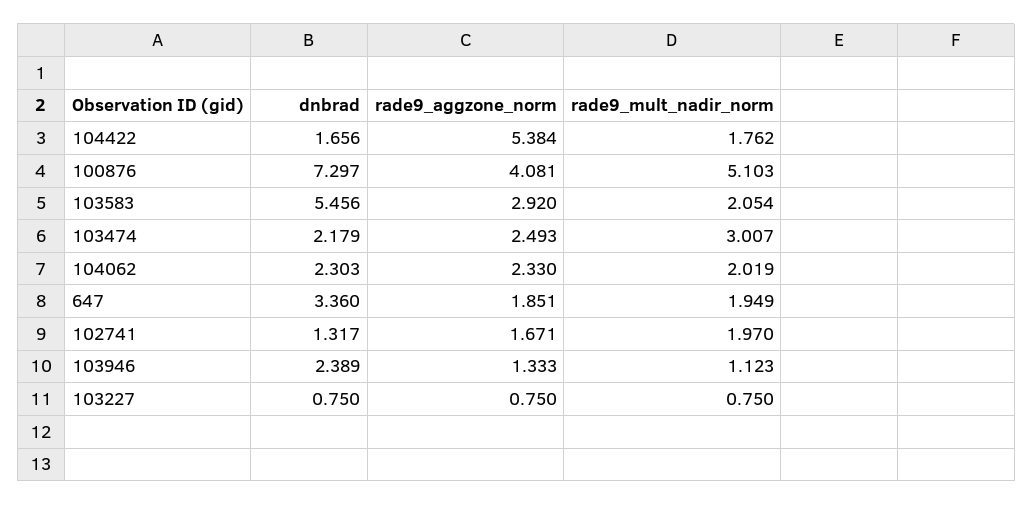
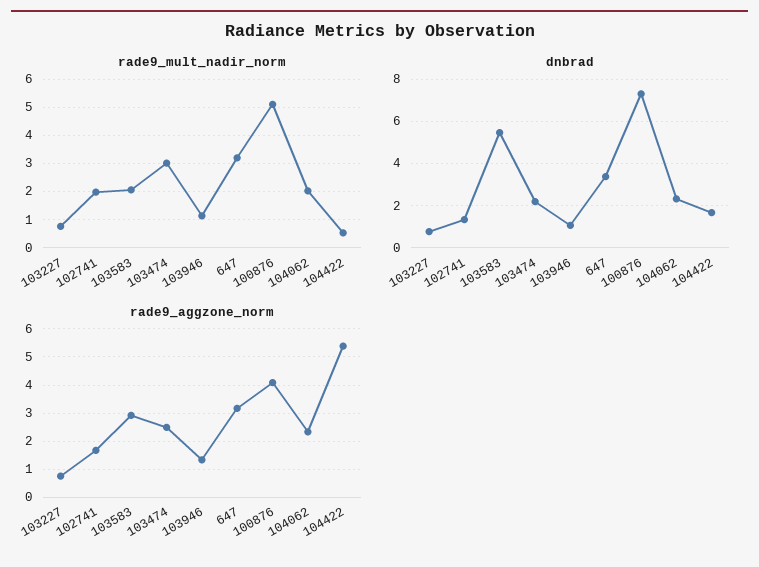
rade9_mult_nadir_norm, 104422: 1.762 -> 0.5
rade9_aggzone_norm, 647: 1.851 -> 3.25
rade9_mult_nadir_norm, 647: 1.949 -> 3.25
dnbrad, 103946: 2.389 -> 1

